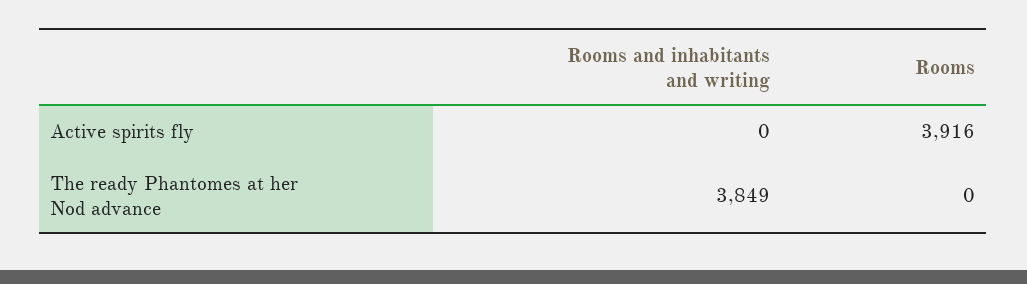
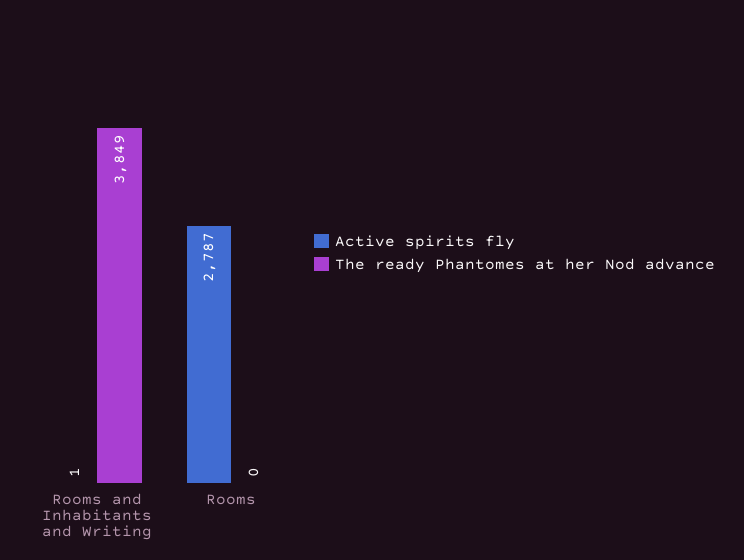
Active spirits fly, Rooms and inhabitants and writing: 0 -> 1
Active spirits fly, Rooms: 3916 -> 2787

